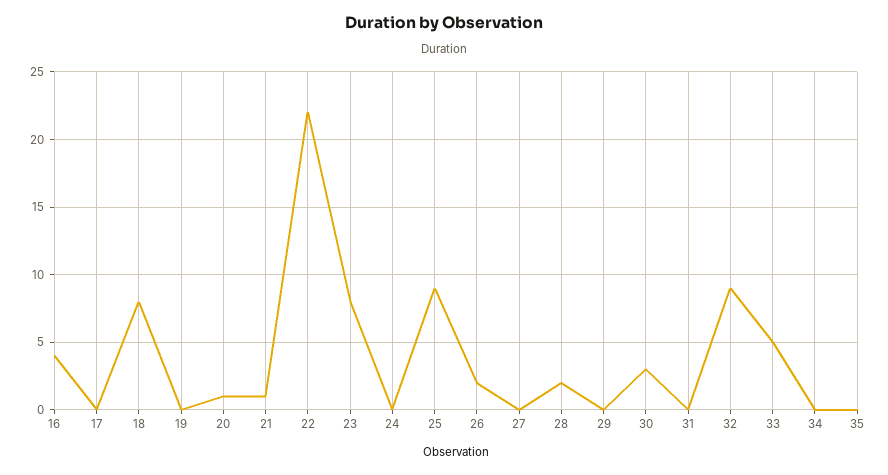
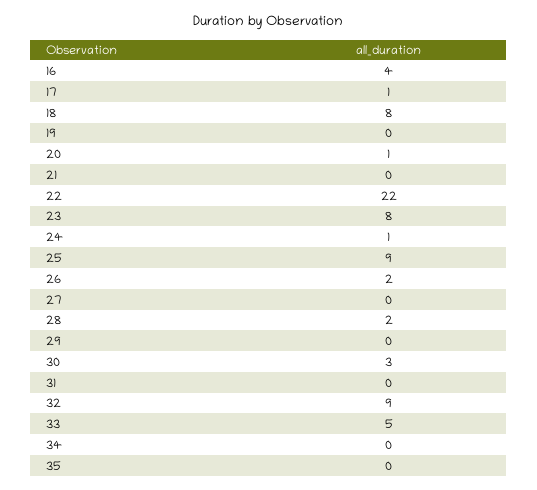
17: 0 -> 1
21: 1 -> 0
24: 0 -> 1

